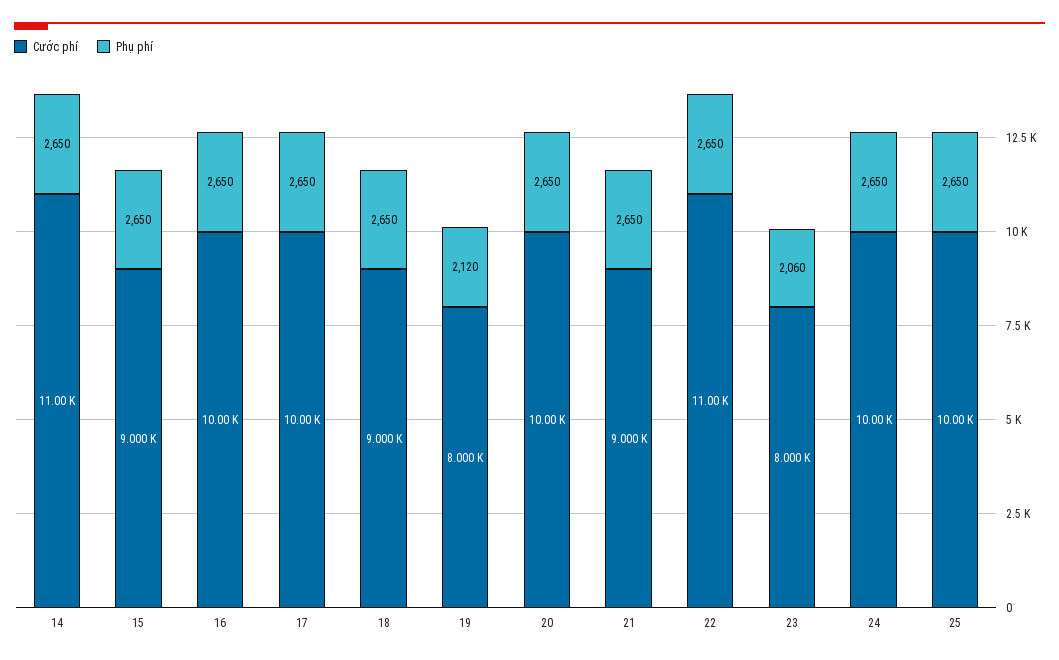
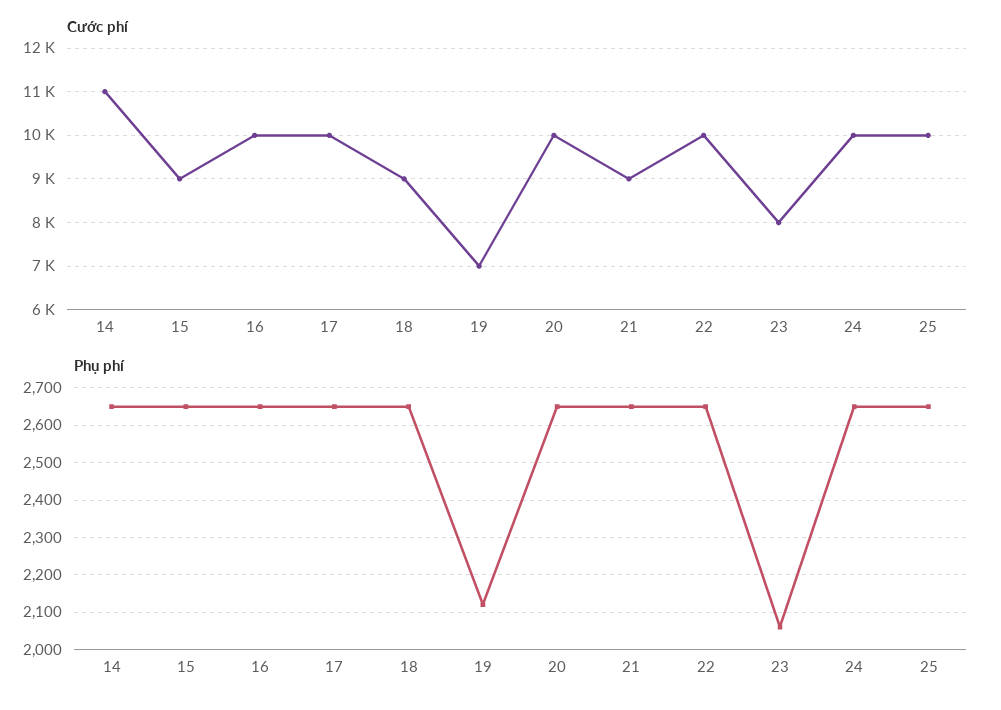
Cước phí, 19: 8000 -> 7000
Cước phí, 22: 11000 -> 10000

